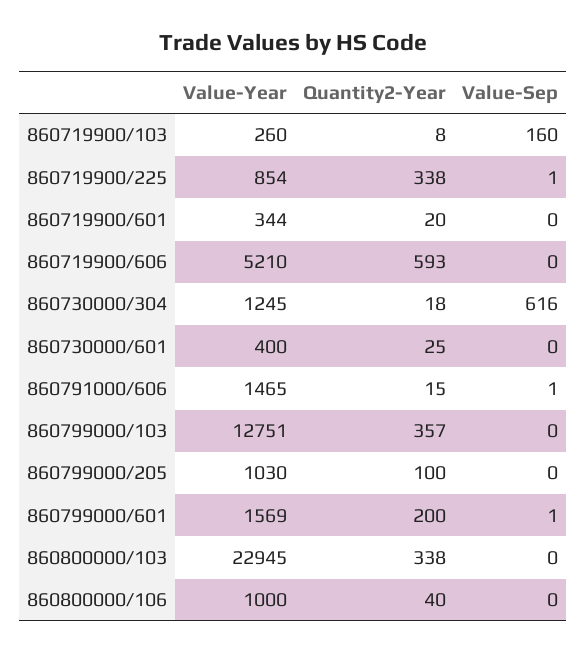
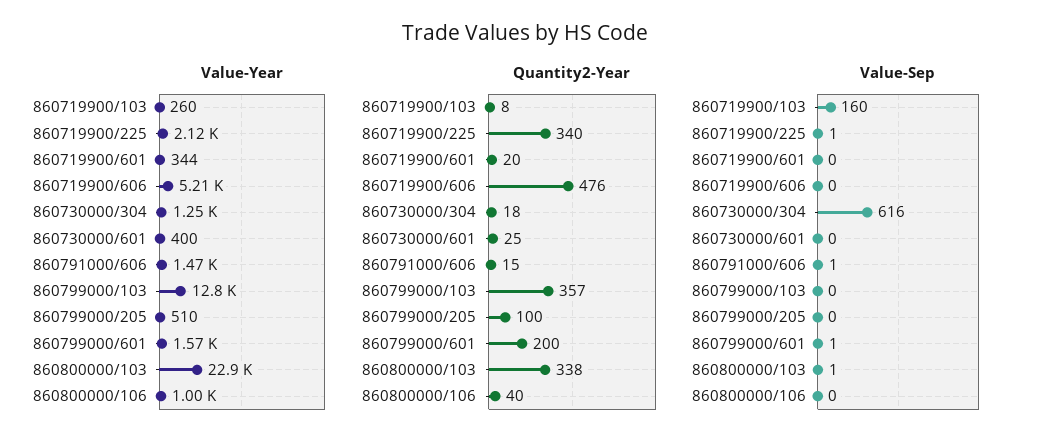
Value-Year, 860719900/225: 854 -> 2120
Quantity2-Year, 860719900/225: 338 -> 340
Quantity2-Year, 860719900/606: 593 -> 476
Value-Year, 860799000/205: 1030 -> 510
Value-Sep, 860800000/103: 0 -> 1

